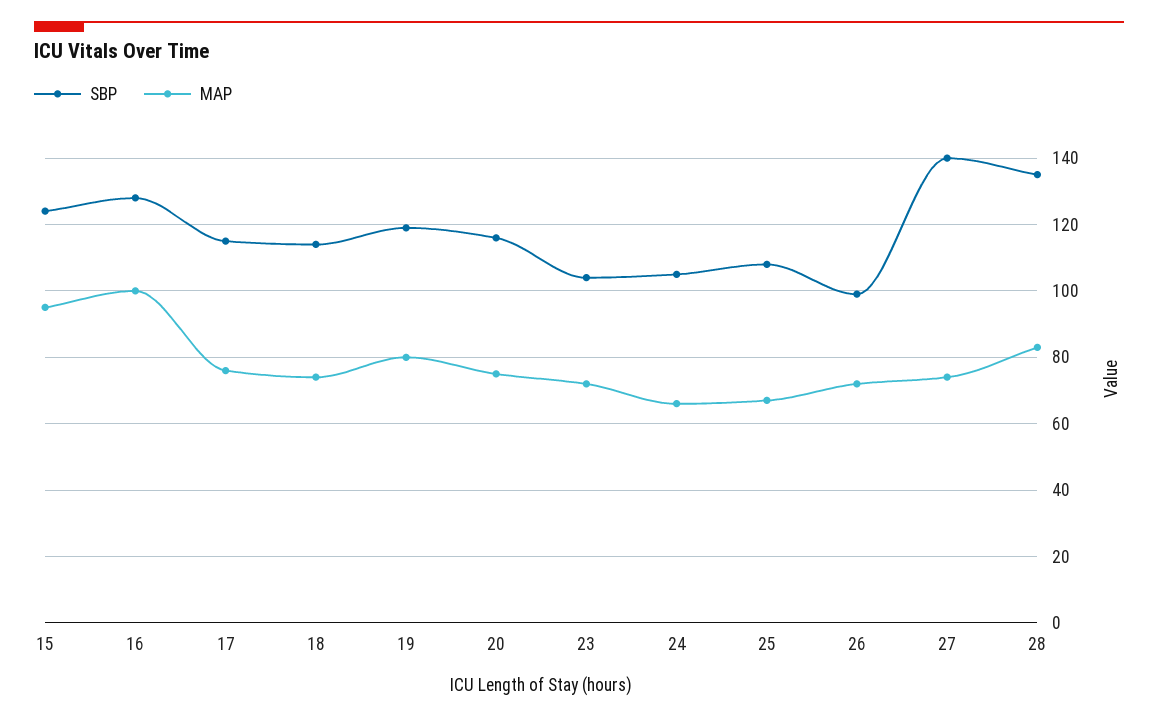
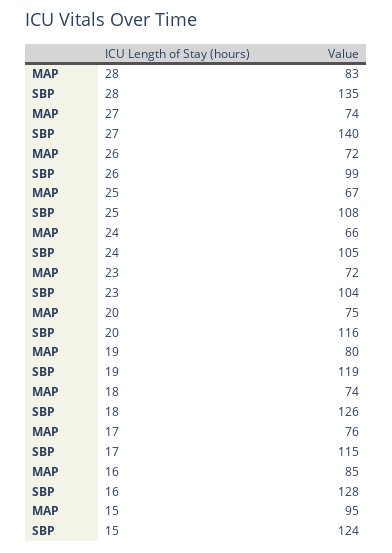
MAP, 16: 100 -> 85
SBP, 18: 115 -> 126

